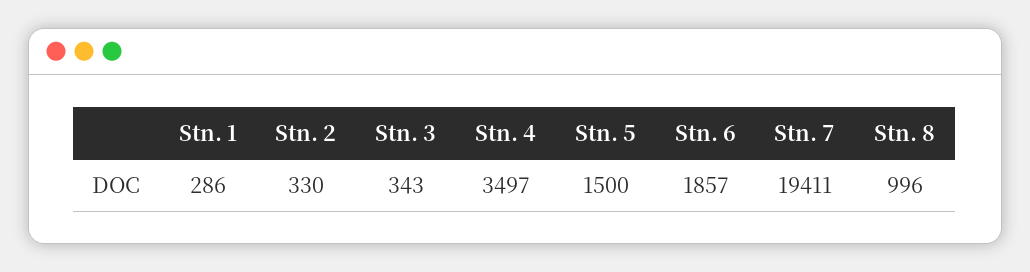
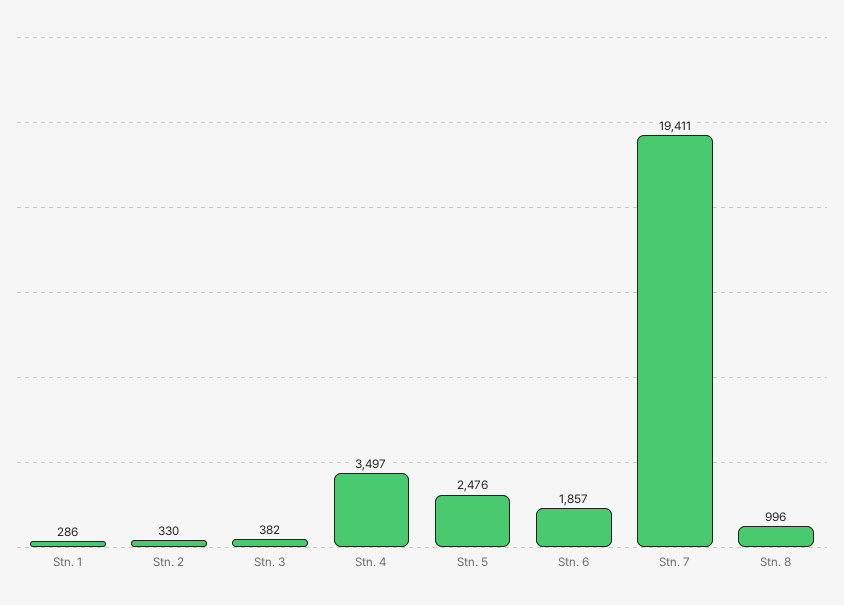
Stn. 3: 343 -> 382
Stn. 5: 1500 -> 2476

